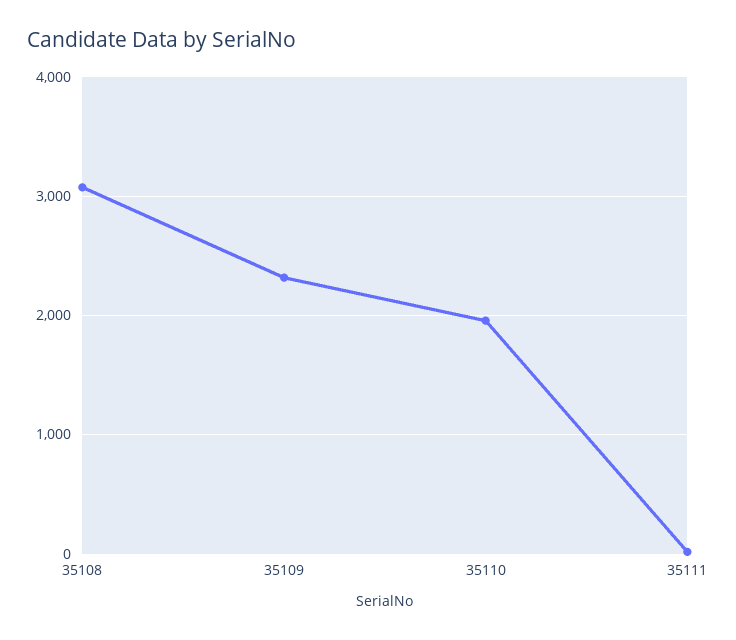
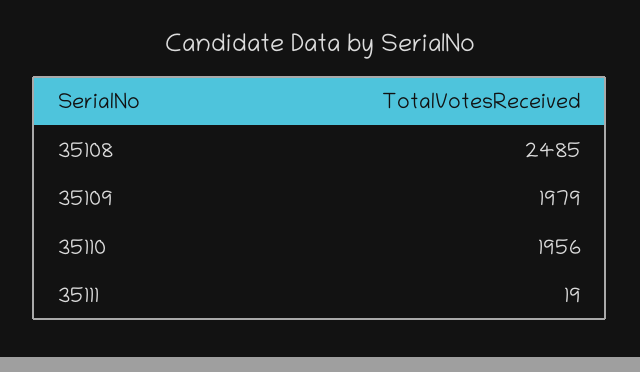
35108: 3100 -> 2485
35109: 2300 -> 1979

